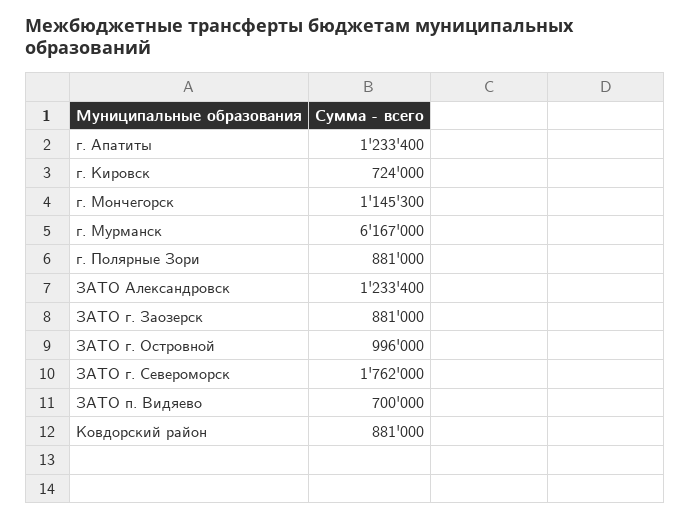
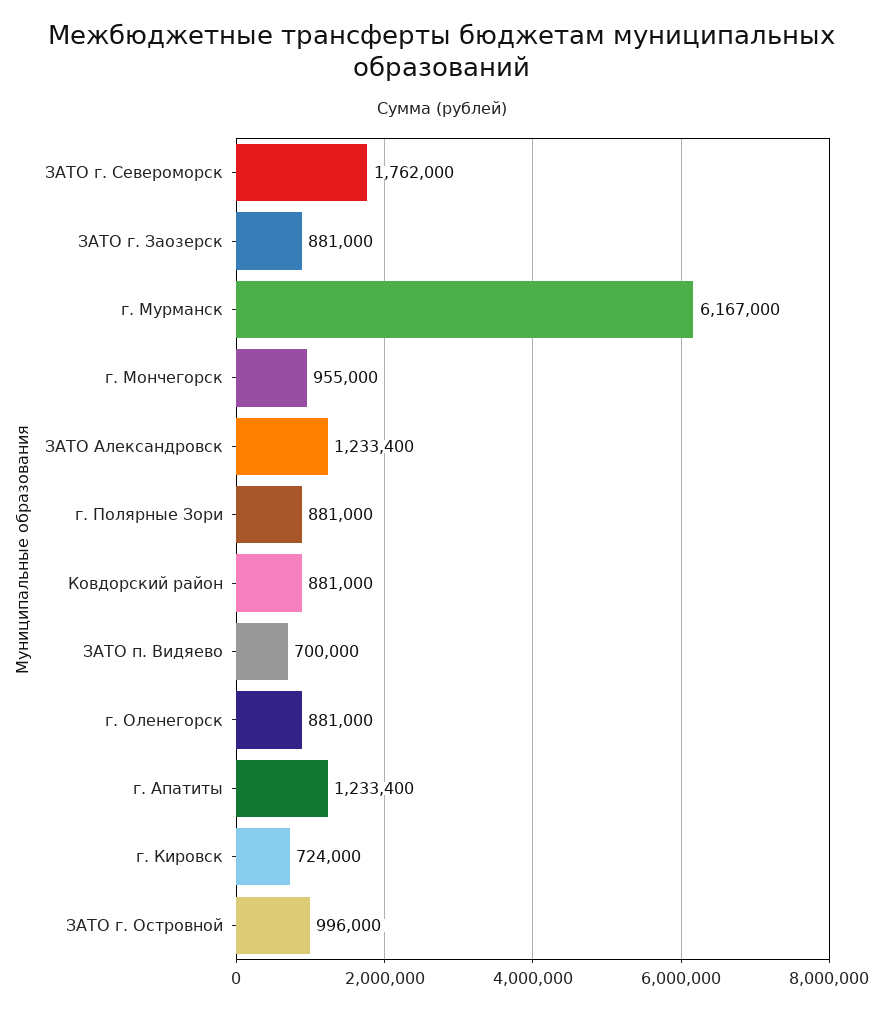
г. Мончегорск: 1145300 -> 955000
г. Оленегорск: none -> 881000

